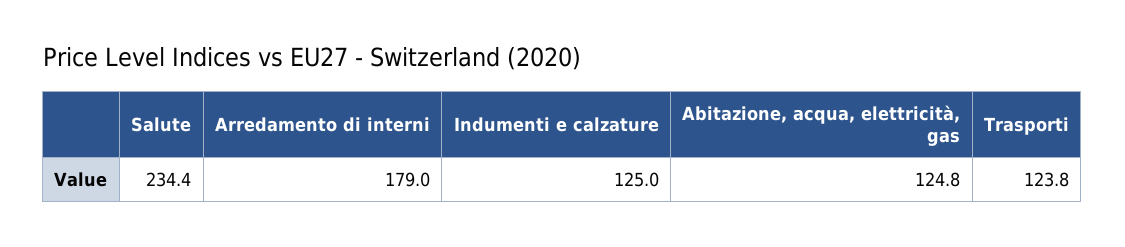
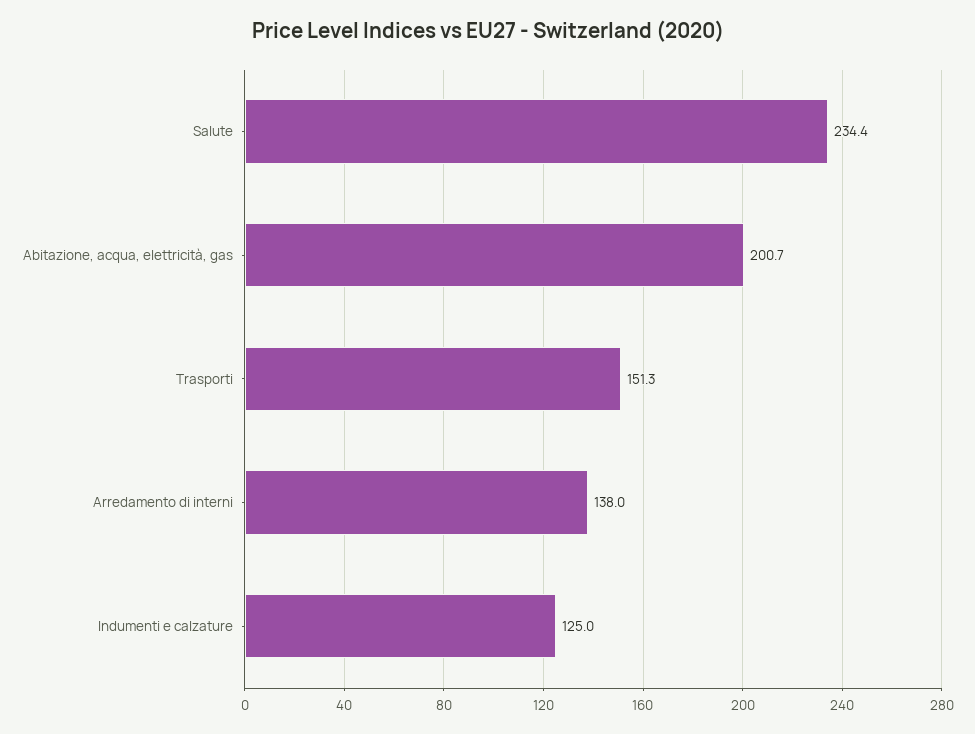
Arredamento di interni: 179 -> 138
Abitazione, acqua, elettricità, gas: 124.8 -> 200.7
Trasporti: 123.8 -> 151.3

